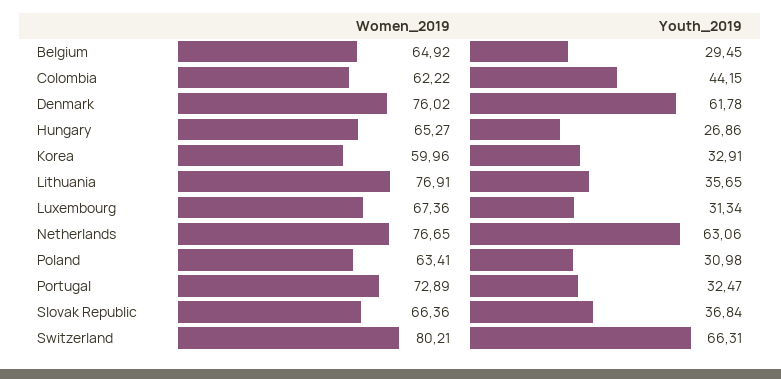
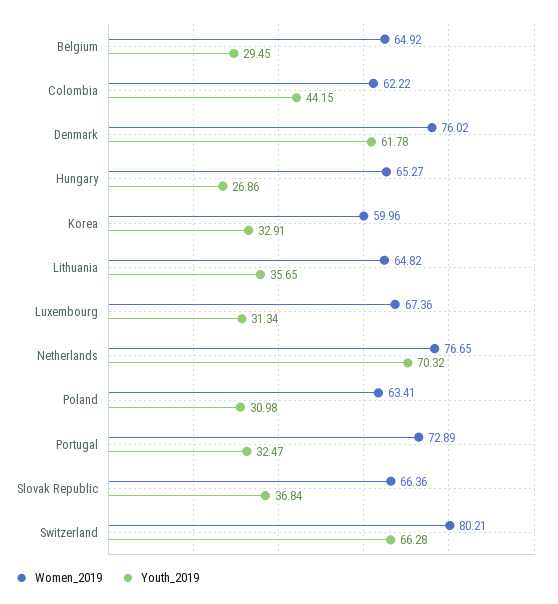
Women_2019, Lithuania: 76.91 -> 64.82
Youth_2019, Netherlands: 63.06 -> 70.32
Youth_2019, Switzerland: 66.31 -> 66.28

